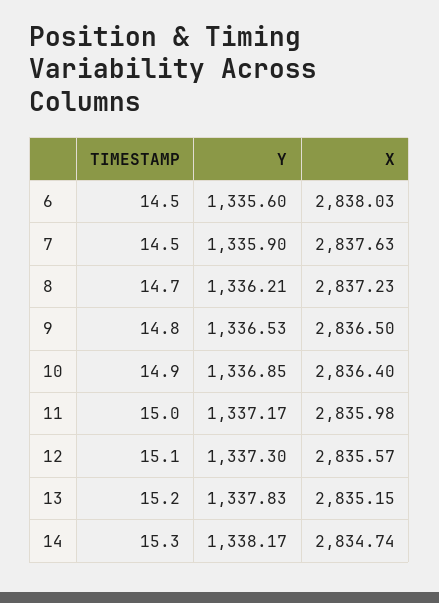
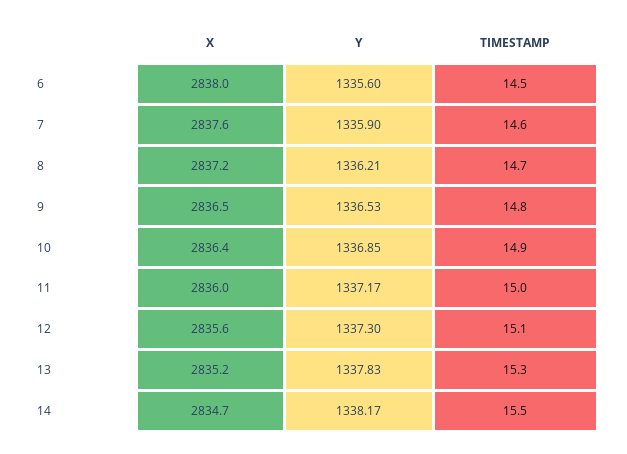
TIMESTAMP, 7: 14.5 -> 14.6
TIMESTAMP, 13: 15.2 -> 15.3
TIMESTAMP, 14: 15.3 -> 15.5

